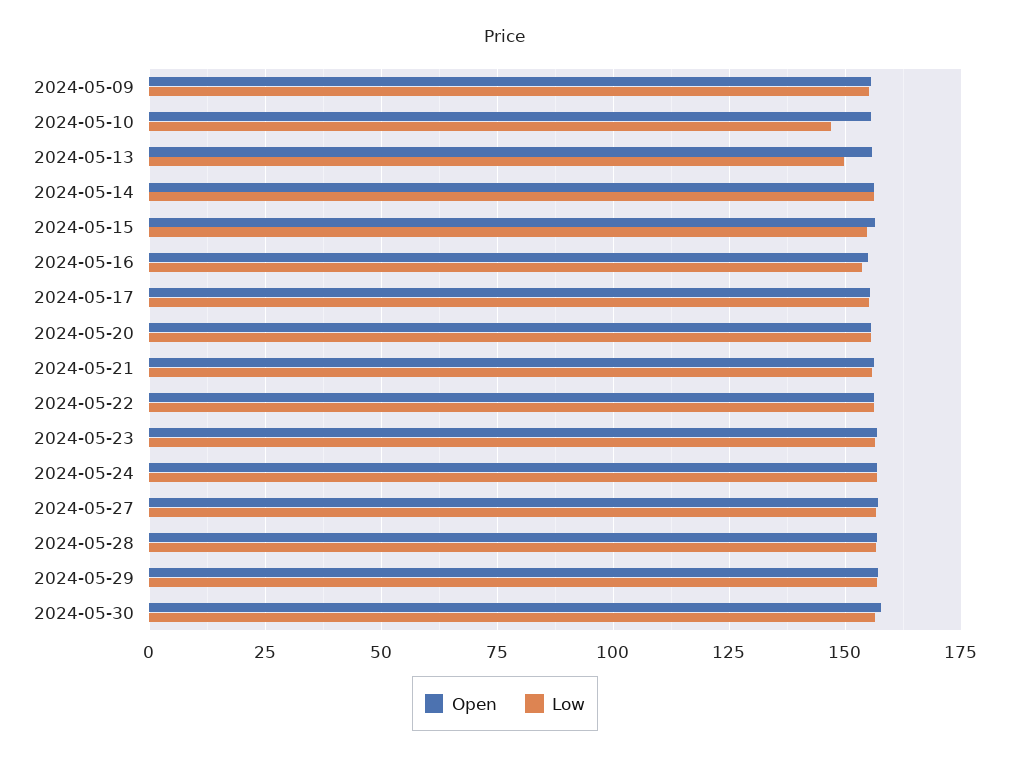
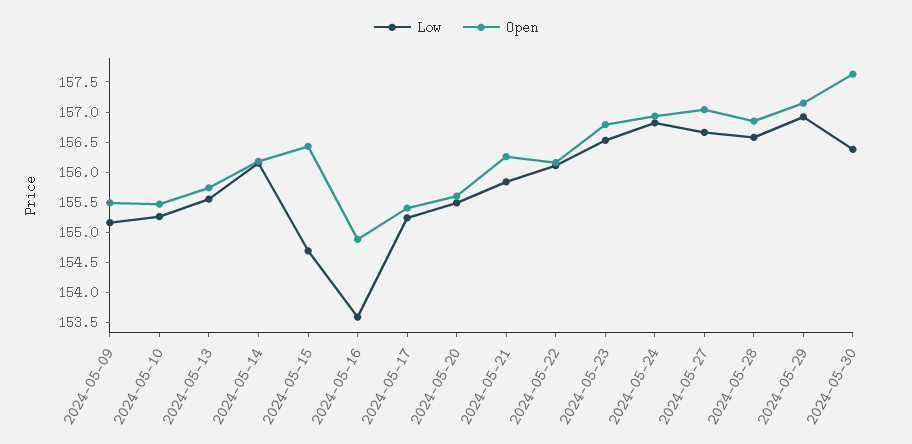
Low, 2024-05-10: 147.5 -> 155.25
Low, 2024-05-13: 150 -> 155.5

